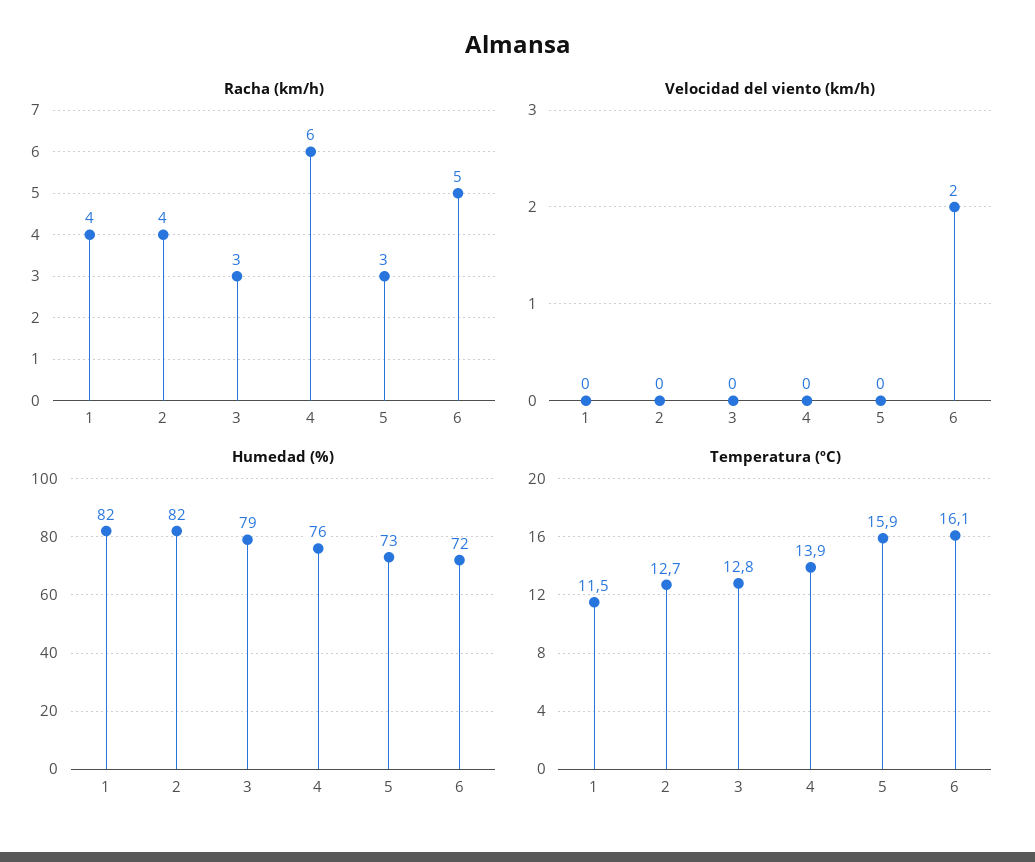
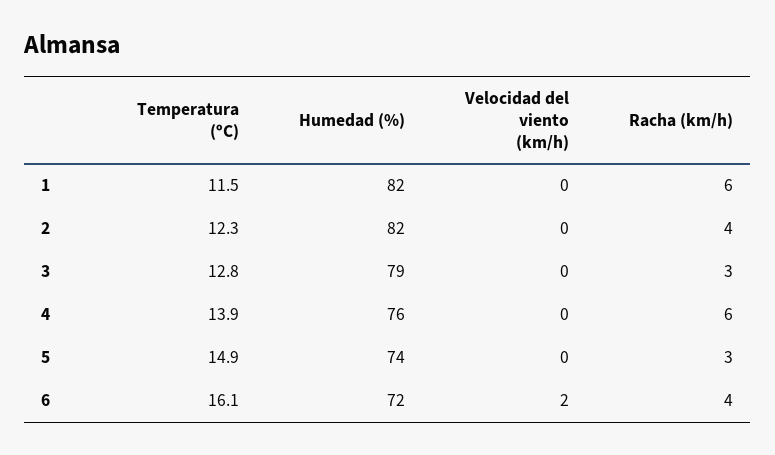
Racha (km/h), 1: 4 -> 6
Racha (km/h), 6: 5 -> 4
Humedad (%), 5: 73 -> 74
Temperatura (ºC), 2: 12.7 -> 12.3
Temperatura (ºC), 5: 15.9 -> 14.9

